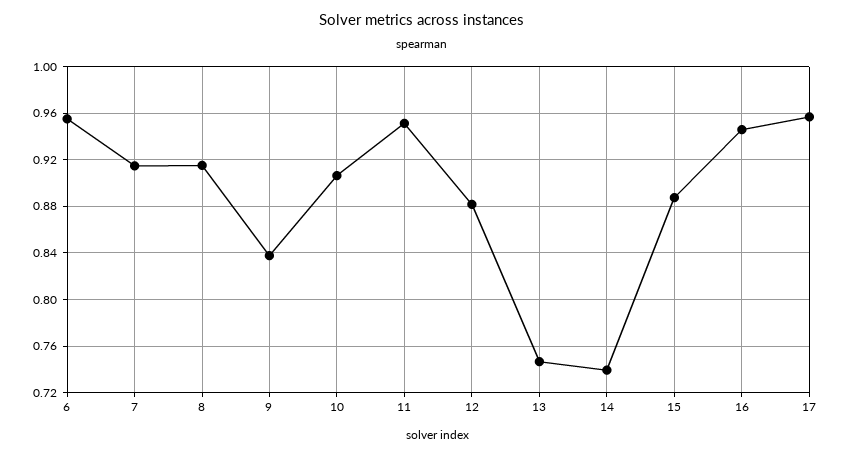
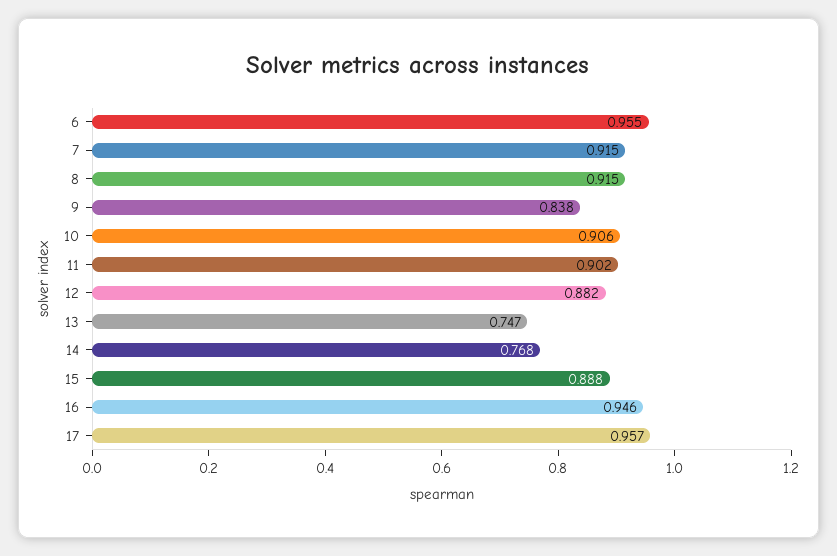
11: 0.95 -> 0.902
14: 0.74 -> 0.768

